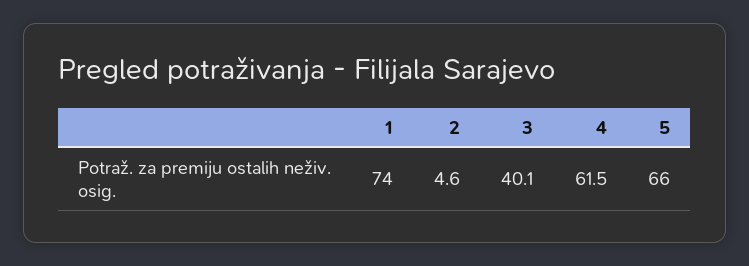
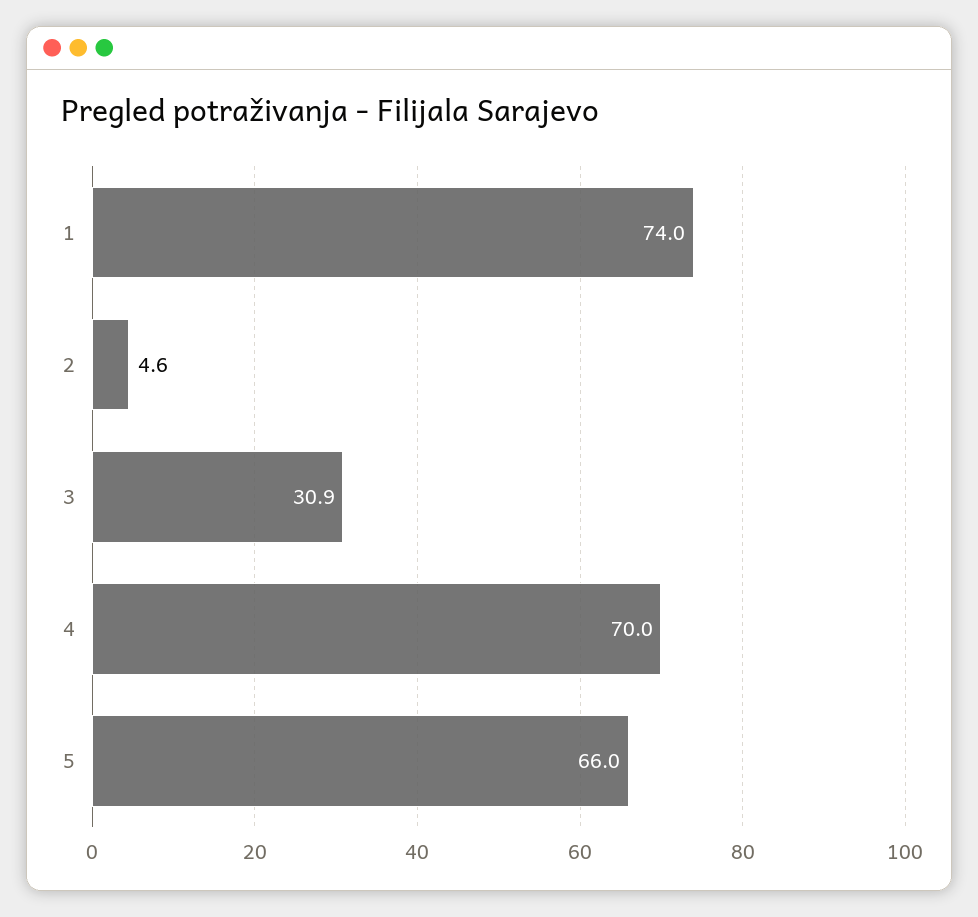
3: 40.1 -> 30.9
4: 61.5 -> 70

